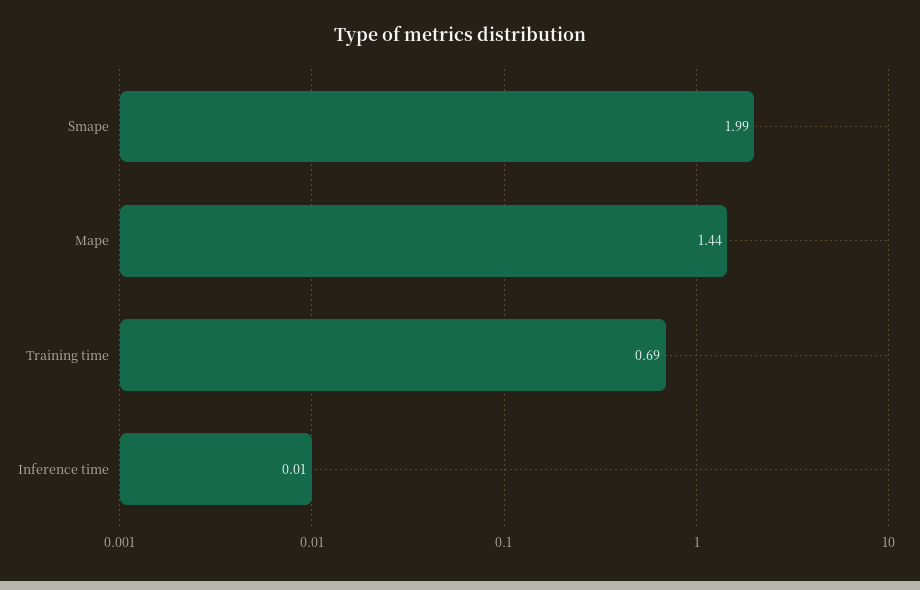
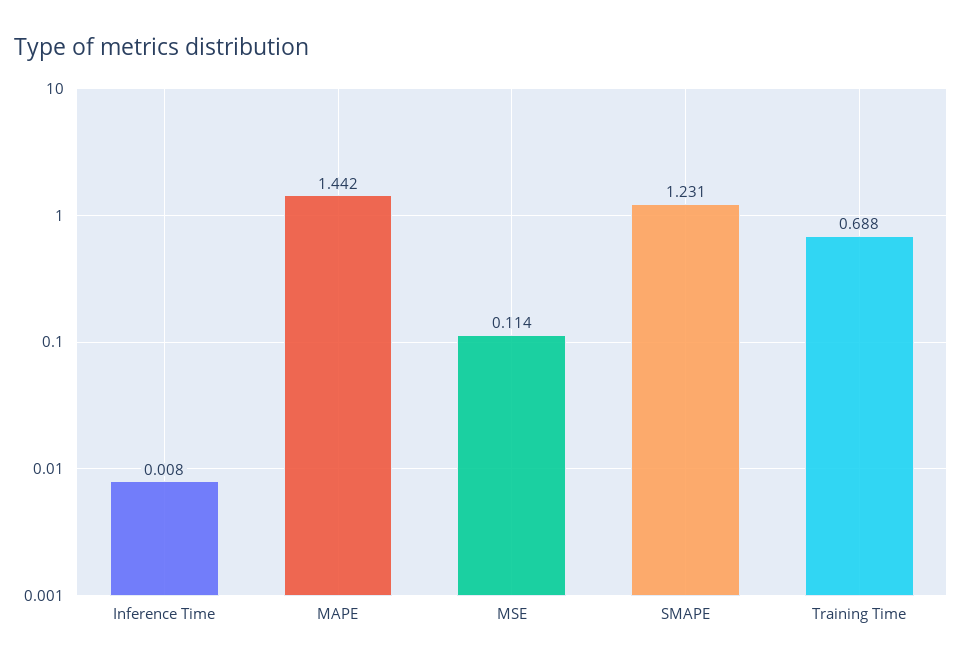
Smape: 1.99 -> 1.231
MSE: none -> 0.114

